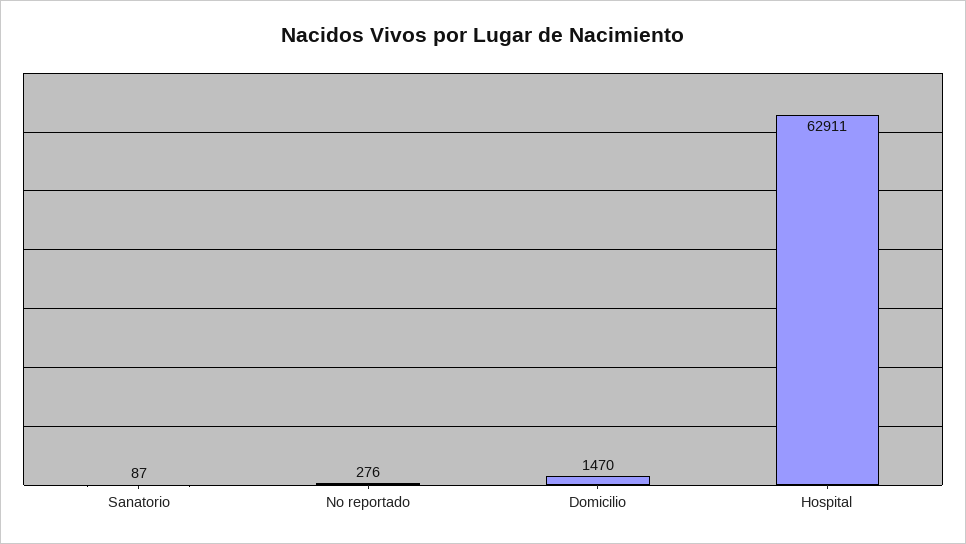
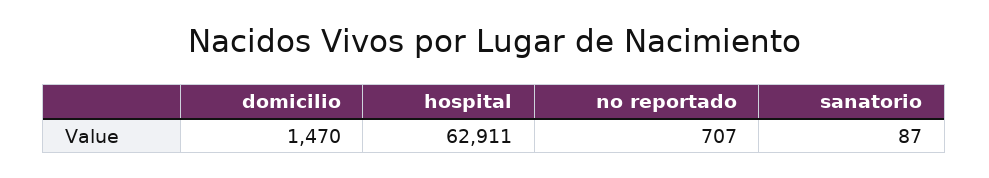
No reportado: 276 -> 707

